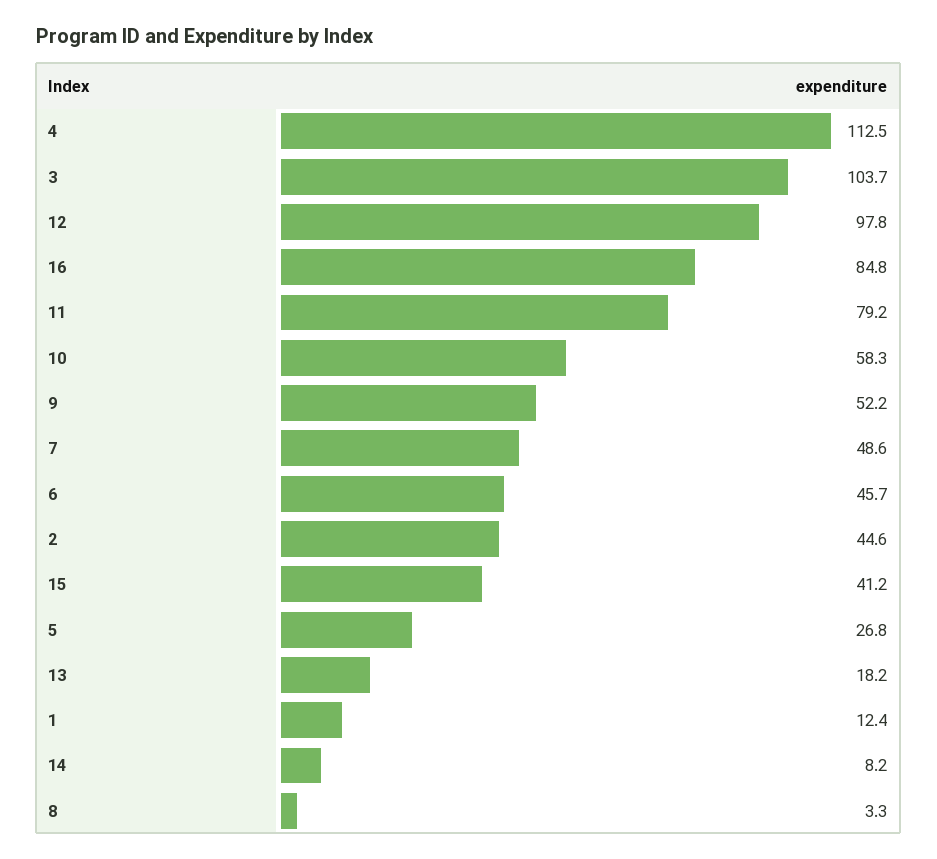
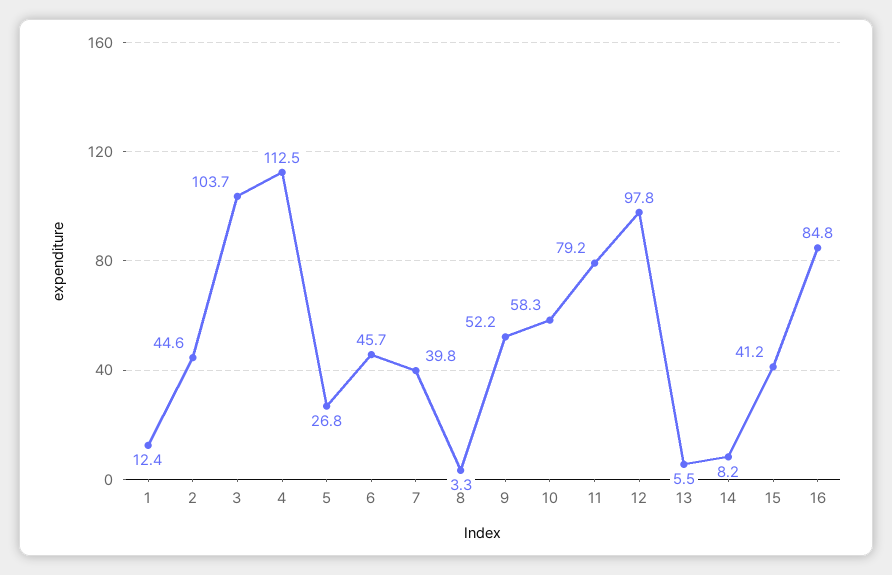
7: 48.6 -> 39.8
13: 18.2 -> 5.5

